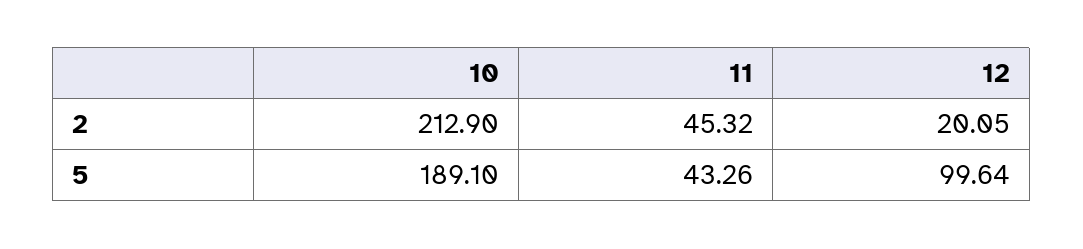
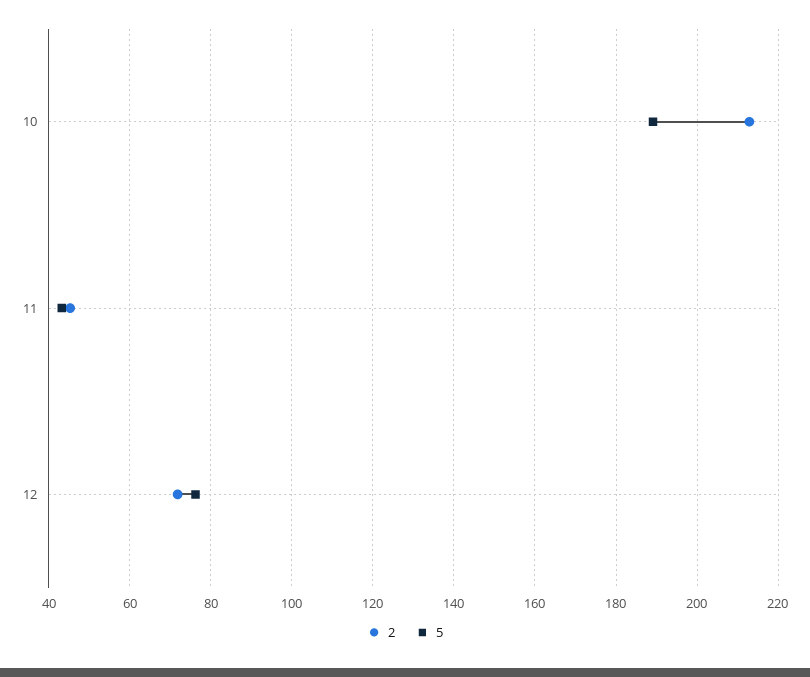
2, 12: 20.05 -> 72
5, 12: 99.64 -> 76

